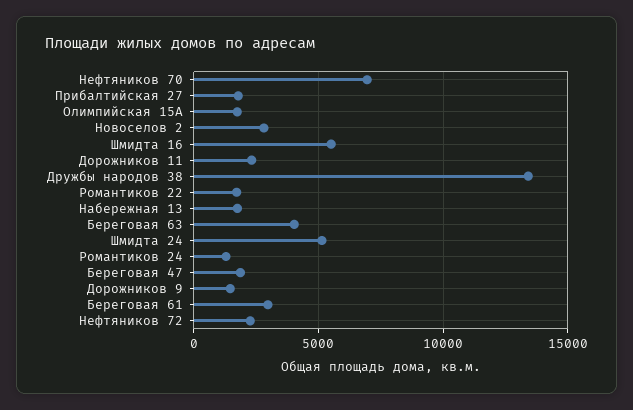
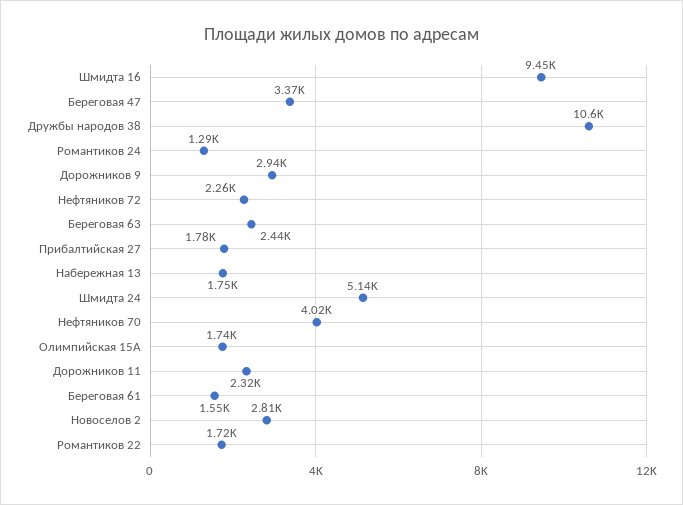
Нефтяников 70: 7000 -> 4020
Шмидта 16: 5500 -> 9450
Дружбы народов 38: 13500 -> 10600
Береговая 63: 4000 -> 2440
Береговая 47: 2000 -> 3370
Дорожников 9: 1500 -> 2940
Береговая 61: 3000 -> 1550

